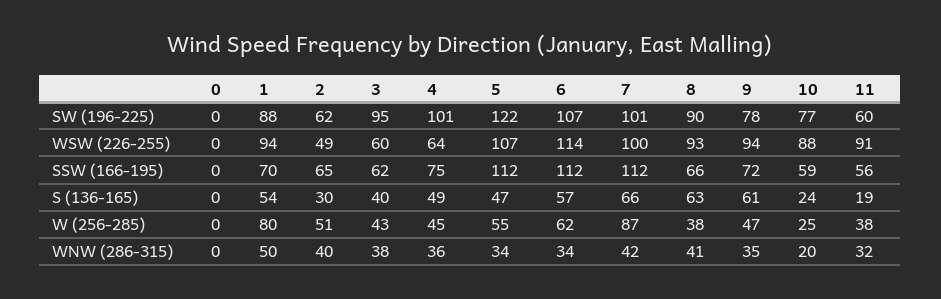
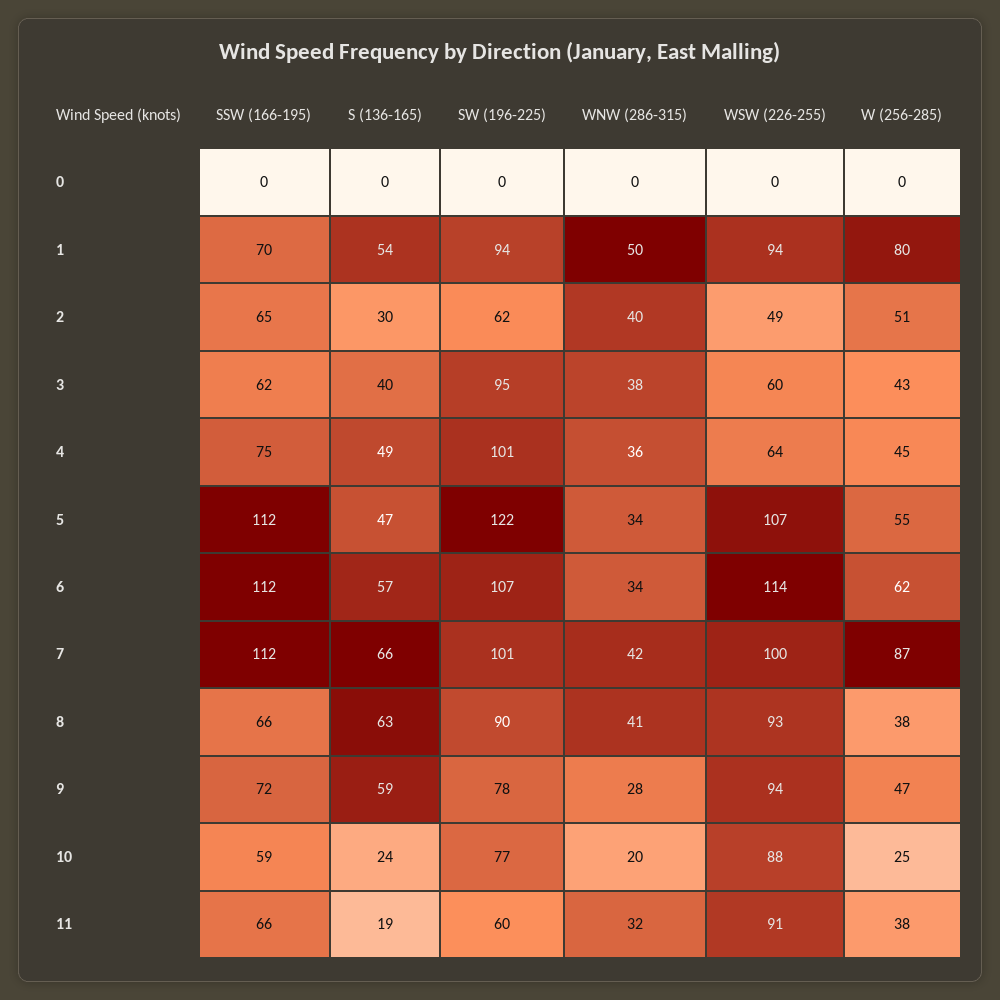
1, SW (196-225): 88 -> 94
11, SSW (166-195): 56 -> 66
9, S (136-165): 61 -> 59
9, WNW (286-315): 35 -> 28

